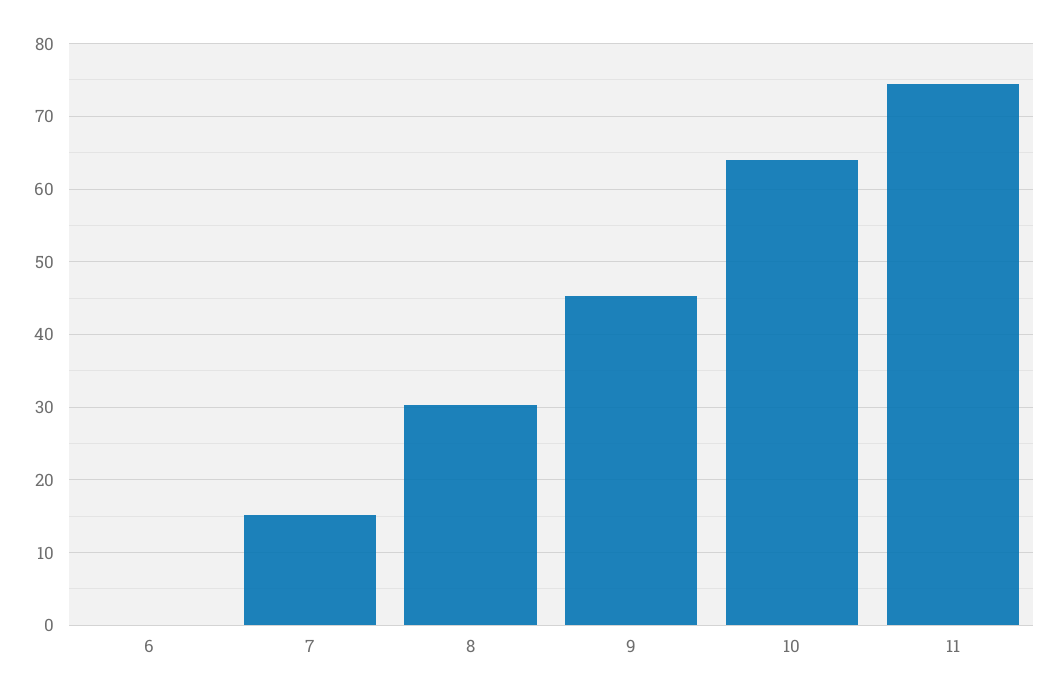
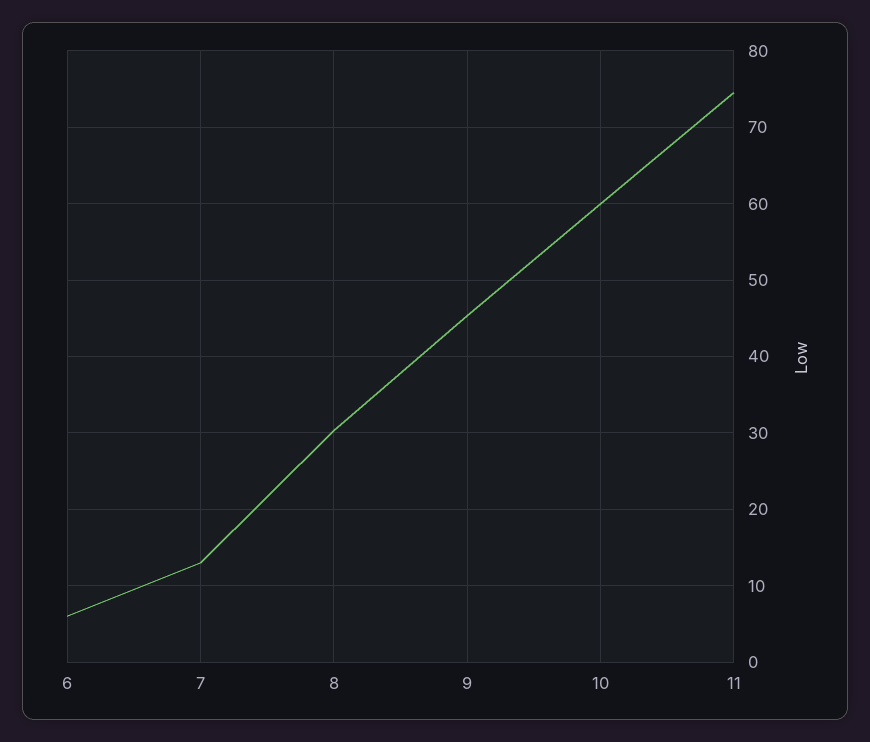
6: 0 -> 6
7: 15 -> 13
10: 64 -> 60

